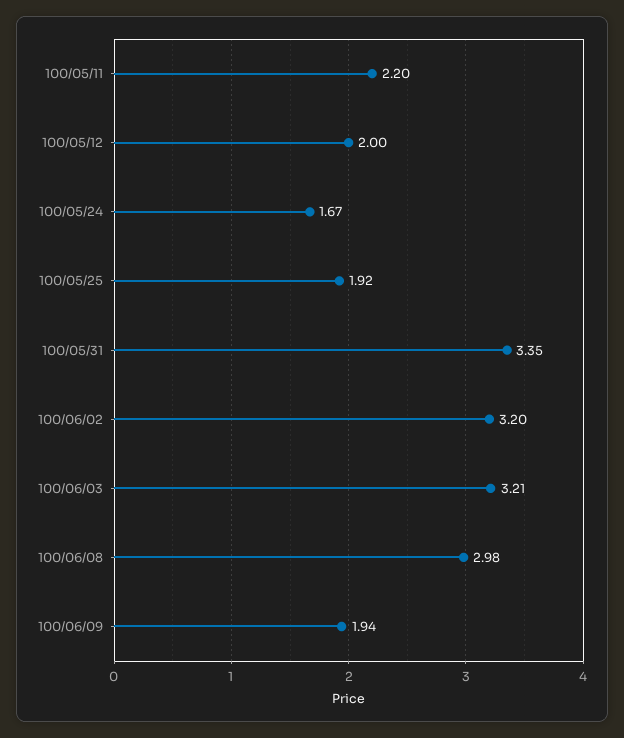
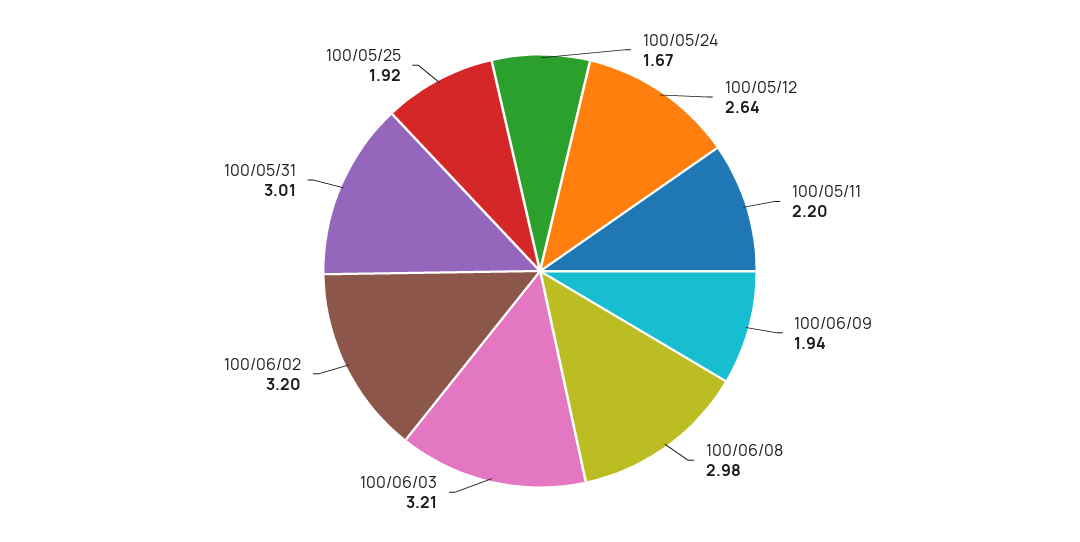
100/05/12: 2 -> 2.64
100/05/31: 3.35 -> 3.01

